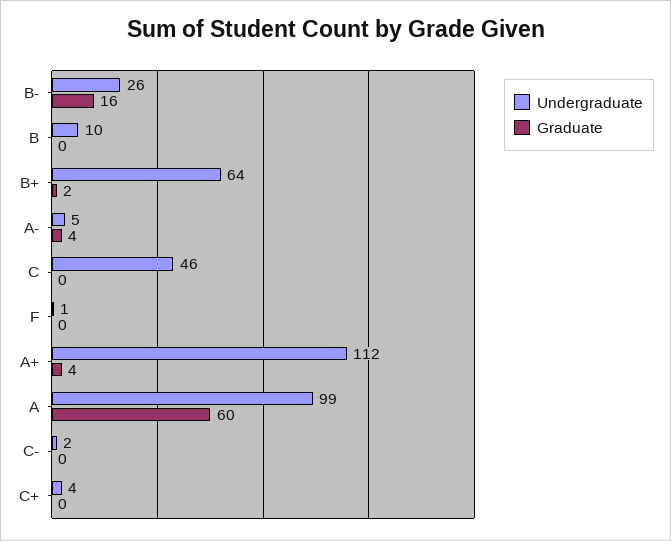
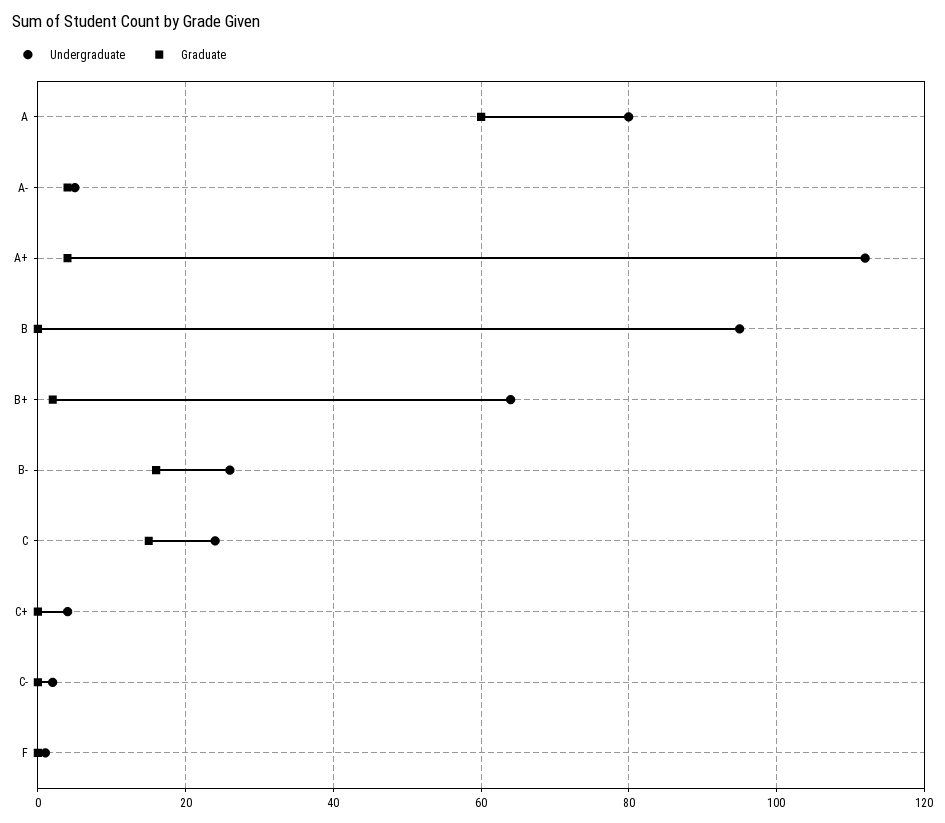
Undergraduate, B: 10 -> 95
Undergraduate, C: 46 -> 25
Graduate, C: 0 -> 15
Undergraduate, A: 99 -> 80

